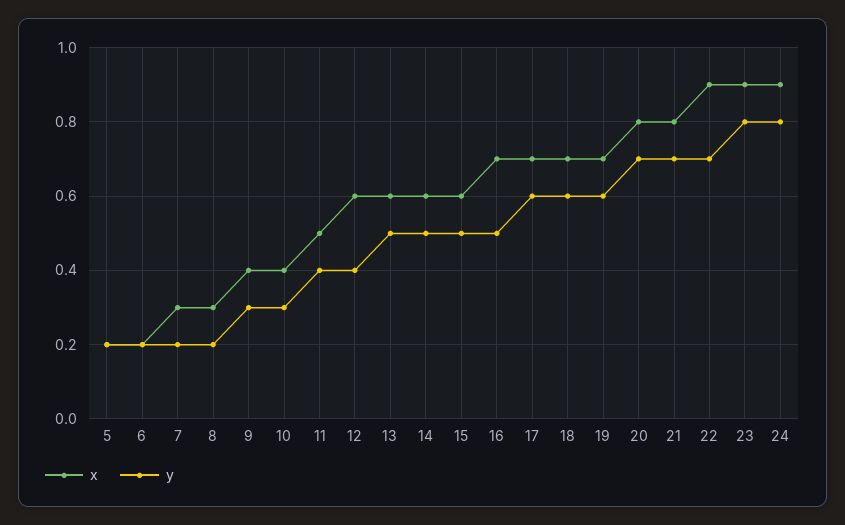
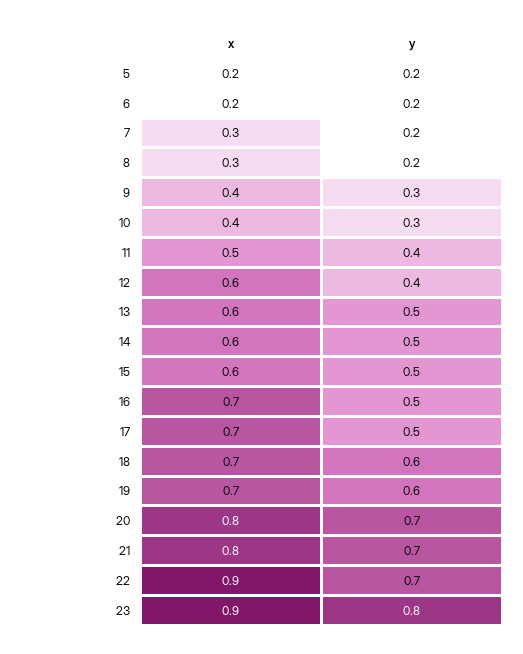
y, 17: 0.6 -> 0.5
x, 24: 0.9 -> none
y, 24: 0.8 -> none

